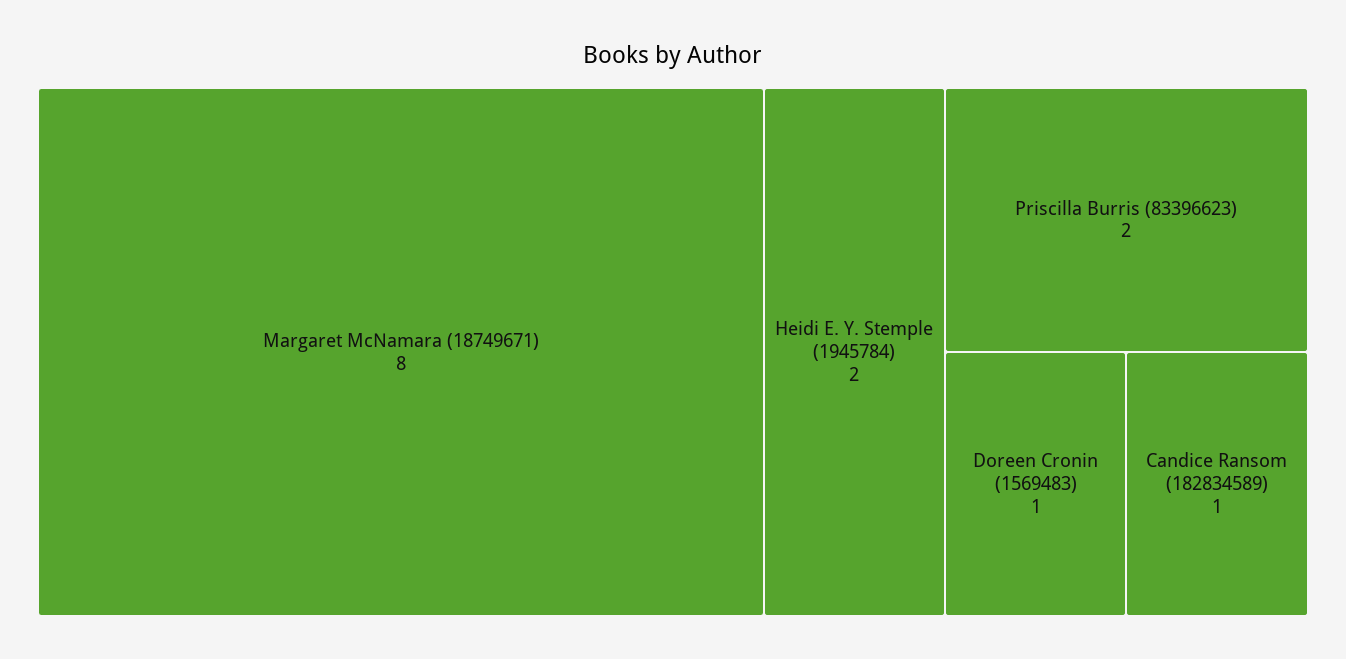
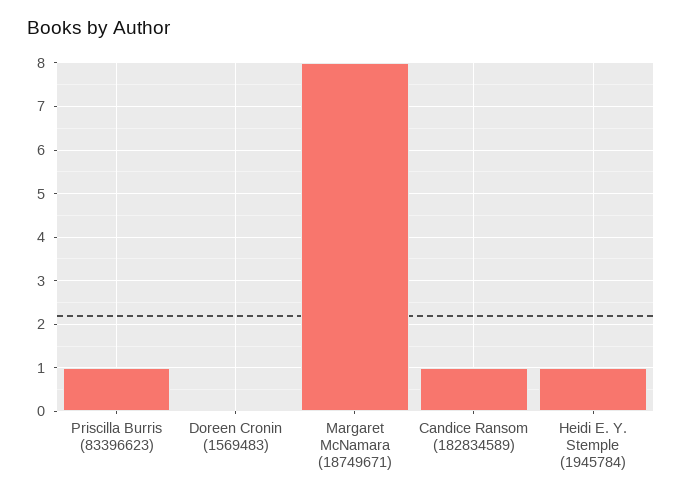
Heidi E. Y. Stemple (1945784): 2 -> 1
Priscilla Burris (83396623): 2 -> 1
Doreen Cronin (1569483): 1 -> 0

